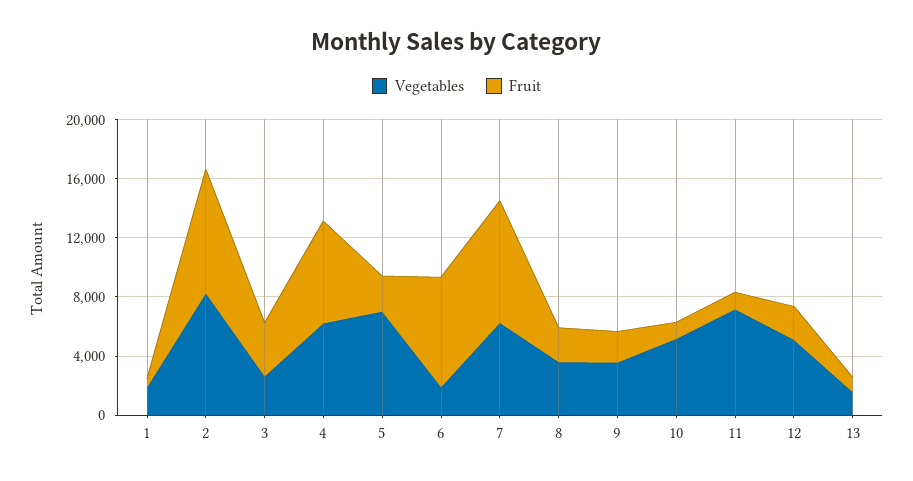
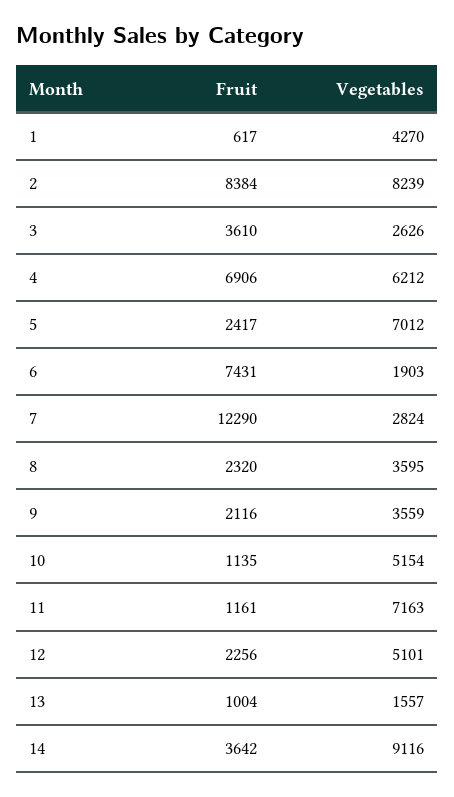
Vegetables, 1: 2000 -> 4270
Vegetables, 7: 6000 -> 2824
Fruit, 7: 8000 -> 12290
Fruit, 14: none -> 3642
Vegetables, 14: none -> 9116

